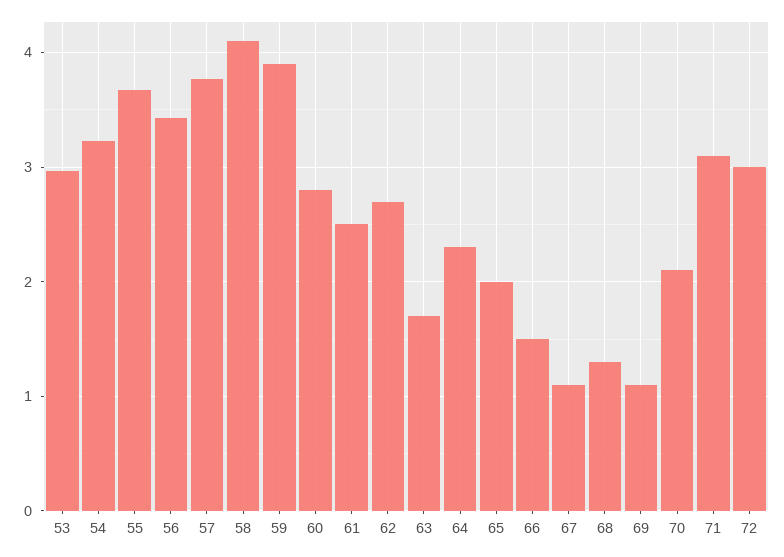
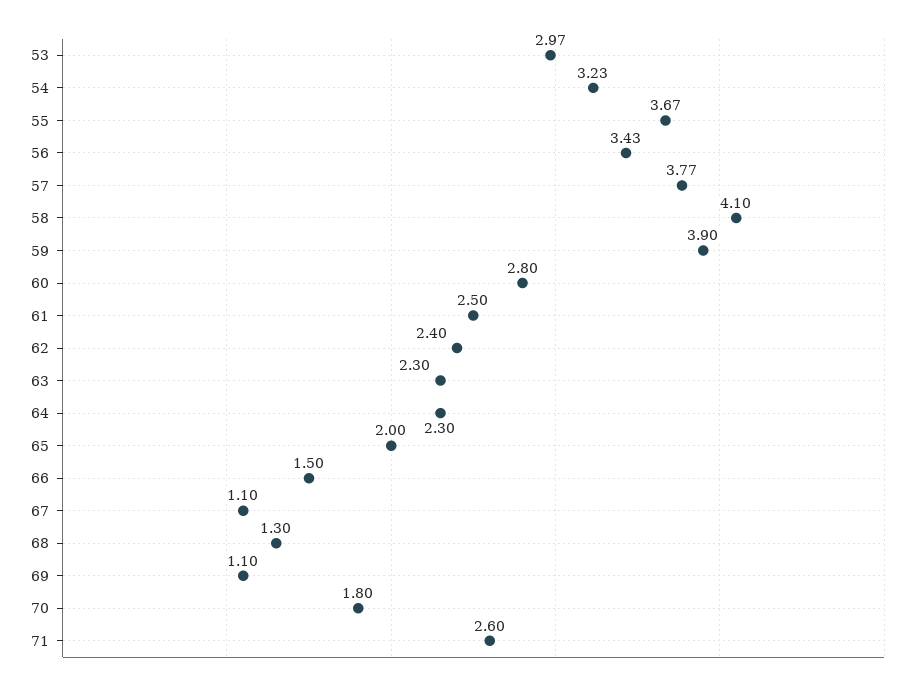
62: 2.7 -> 2.4
63: 1.7 -> 2.3
70: 2.1 -> 1.8
71: 3.1 -> 2.6
72: 3 -> none

